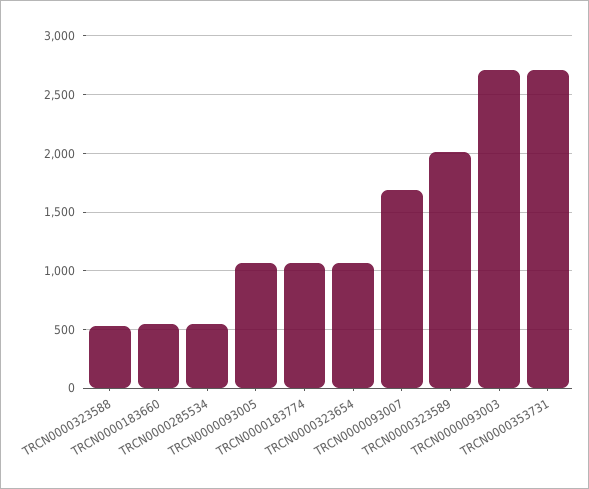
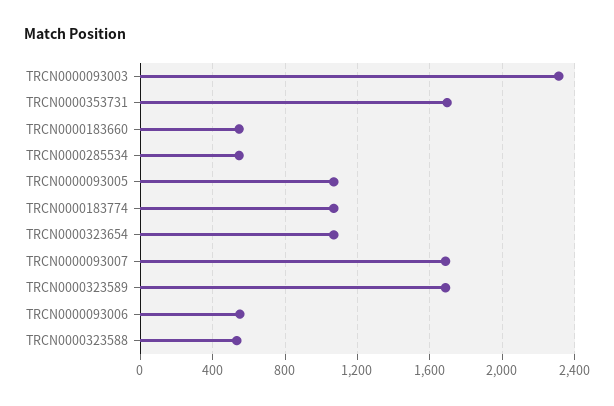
TRCN0000323589: 2000 -> 1700
TRCN0000093003: 2700 -> 2300
TRCN0000353731: 2700 -> 1700
TRCN0000093006: none -> 550

